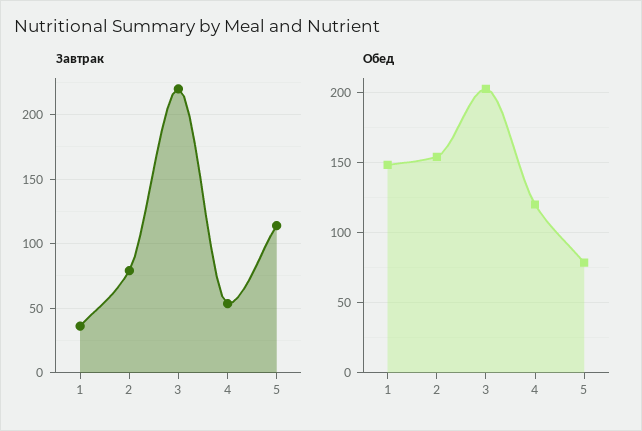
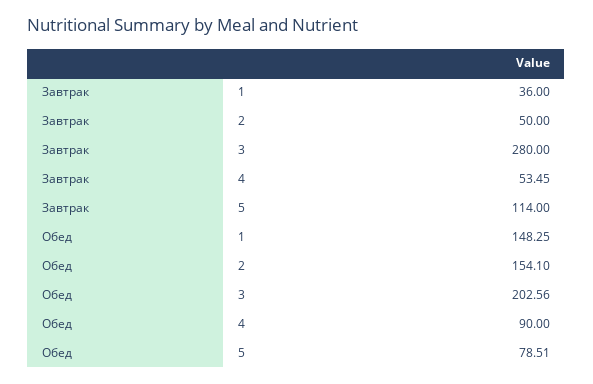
Завтрак, 2: 80 -> 50
Завтрак, 3: 220 -> 280
Обед, 4: 120 -> 90

